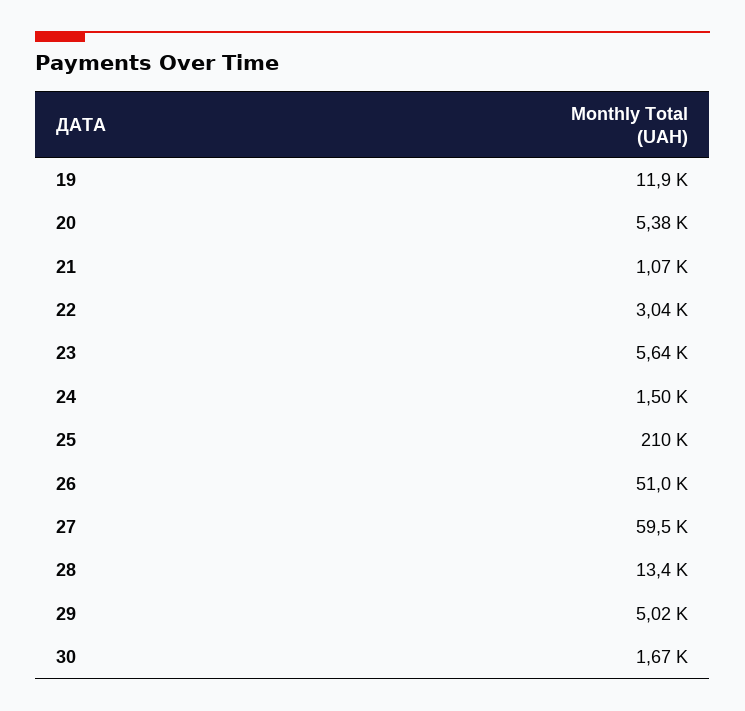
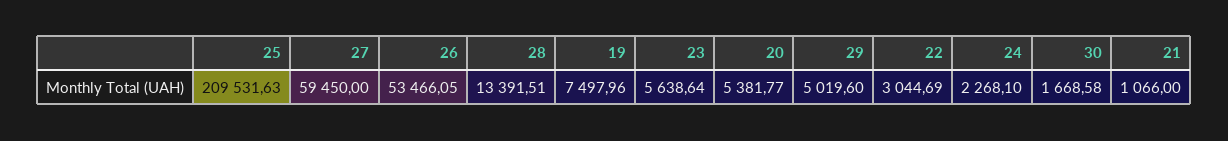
19: 11900 -> 7497.96
24: 1500 -> 2268.1
26: 51000 -> 53466.05

